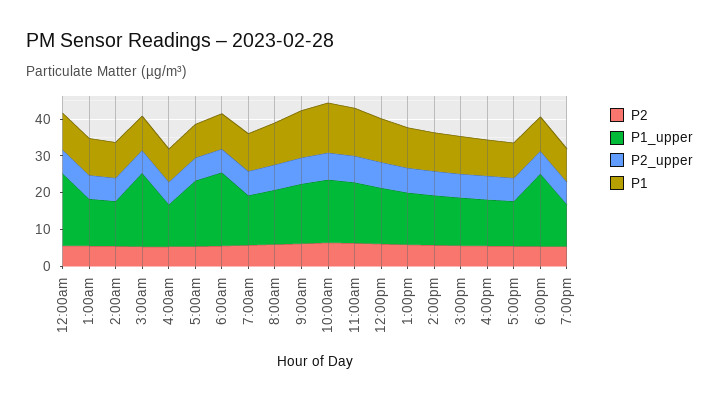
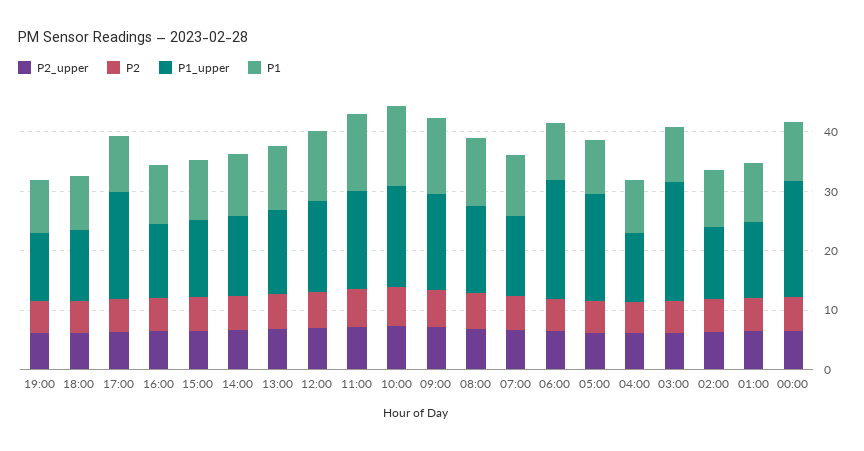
P1_upper, 5:00pm: 12.5 -> 18
P1_upper, 6:00pm: 20 -> 12

